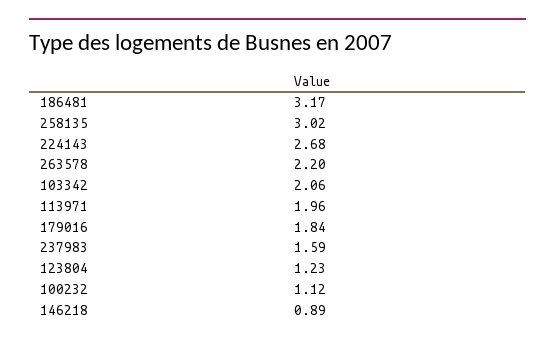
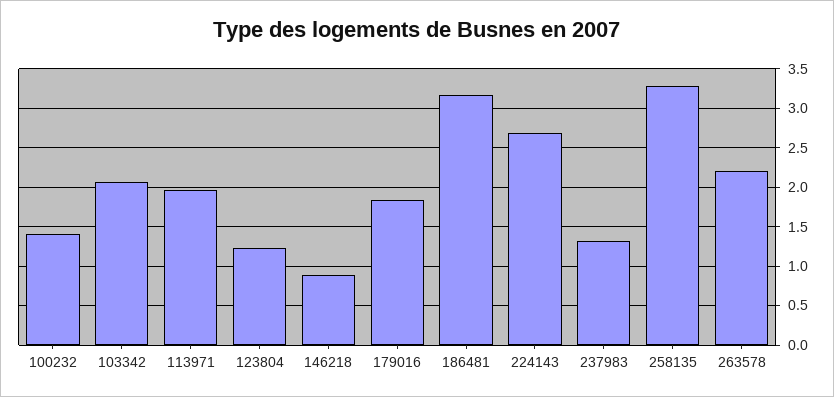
258135: 3.02 -> 3.3
237983: 1.59 -> 1.3
100232: 1.12 -> 1.4

